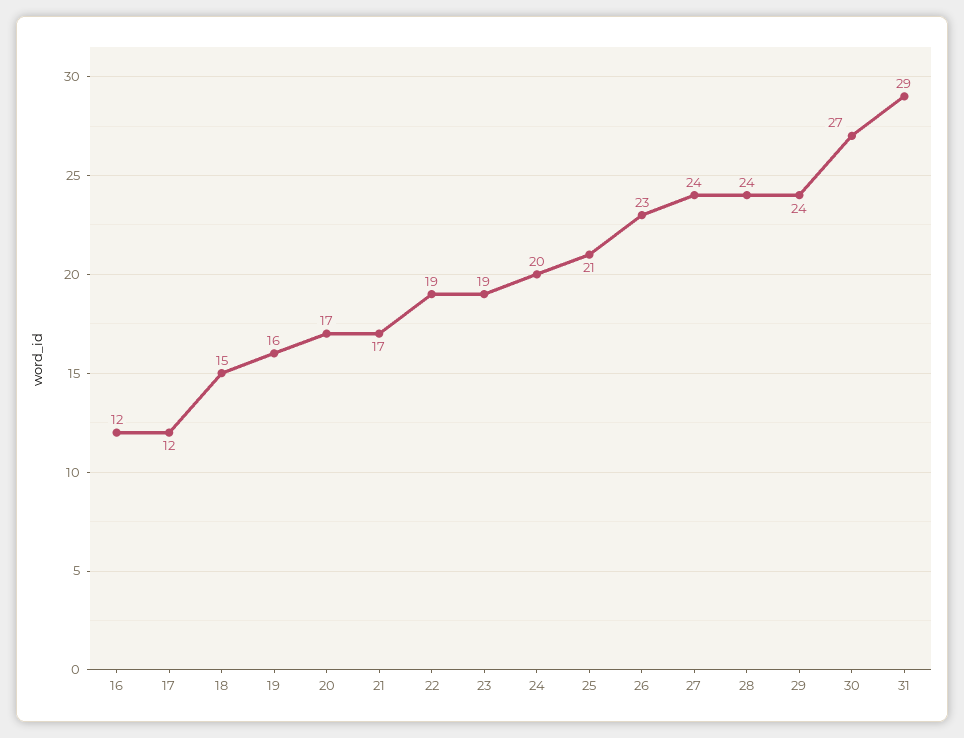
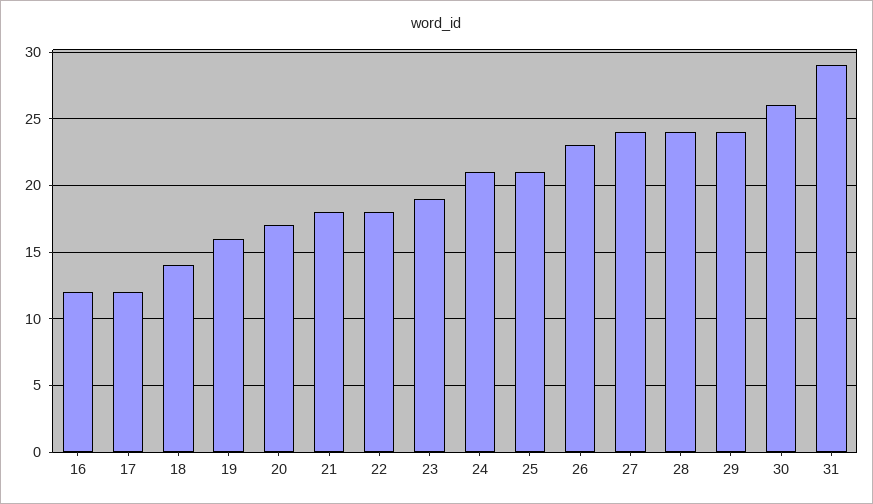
18: 15 -> 14
21: 17 -> 18
22: 19 -> 18
24: 20 -> 21
30: 27 -> 26

